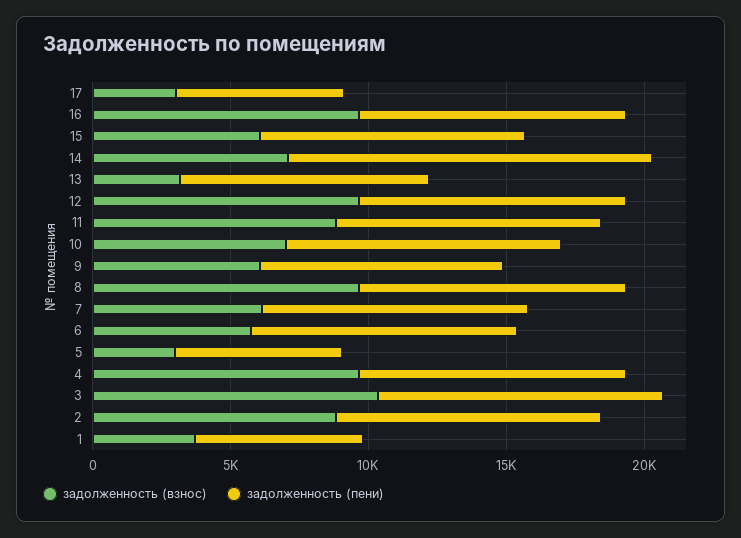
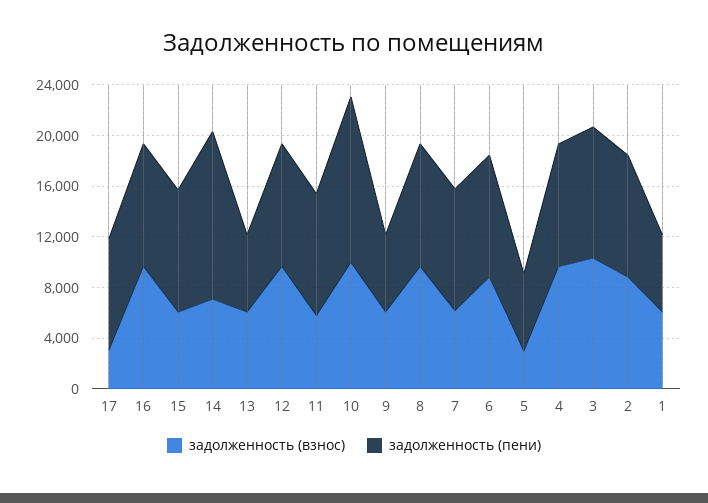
задолженность (пени), 17: 6000 -> 9000
задолженность (взнос), 13: 3000 -> 6000
задолженность (пени), 13: 9000 -> 6000
задолженность (взнос), 11: 9000 -> 6000
задолженность (взнос), 10: 7000 -> 10000
задолженность (пени), 10: 10000 -> 13000
задолженность (пени), 9: 9000 -> 6000
задолженность (взнос), 6: 6000 -> 9000
задолженность (взнос), 1: 4000 -> 6000

